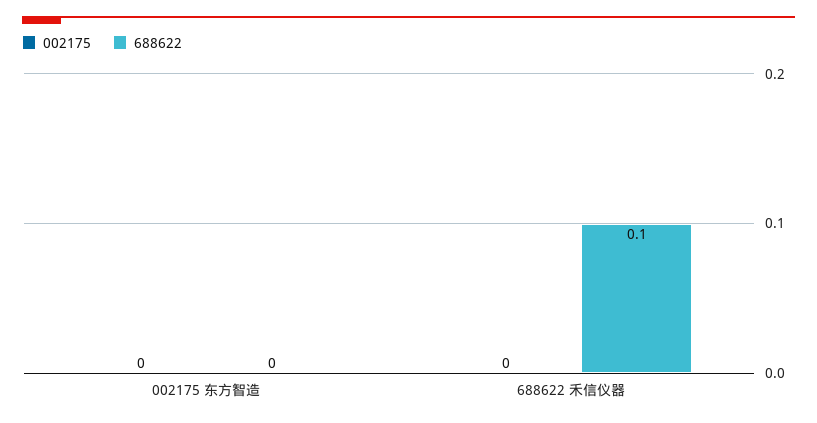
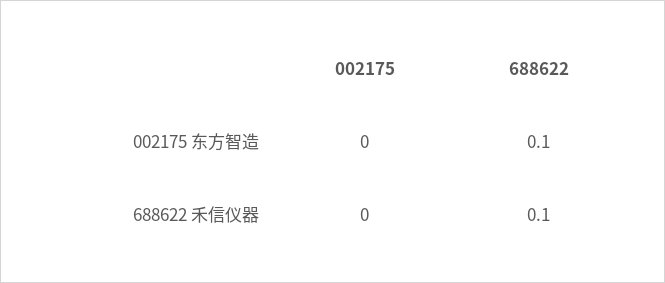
688622, 002175 东方智造: 0 -> 0.1

